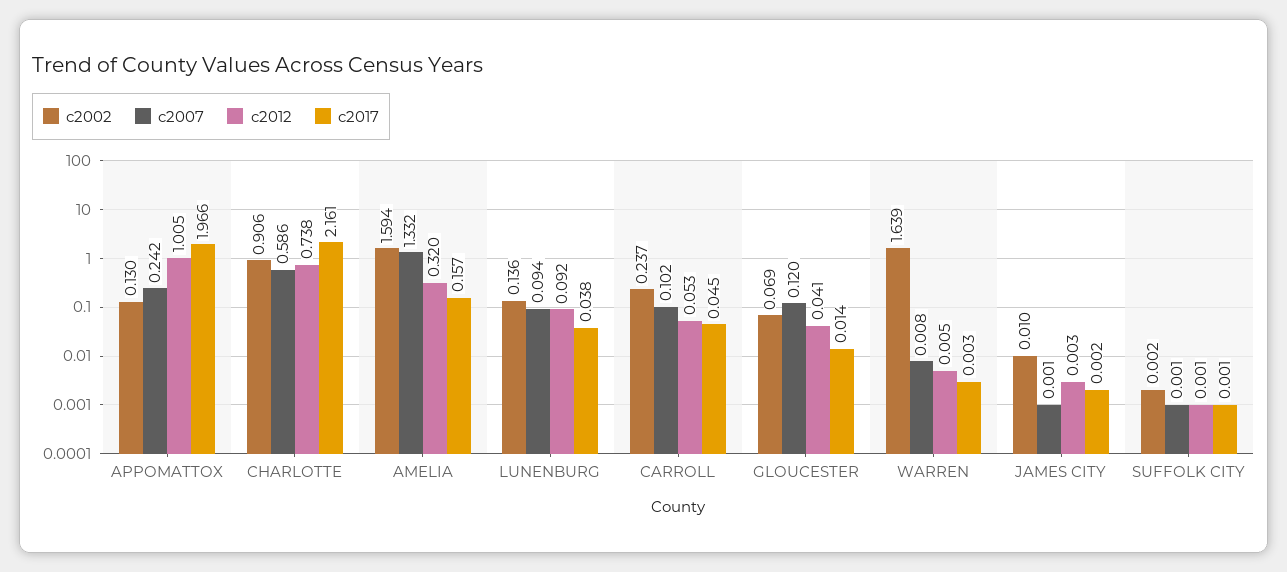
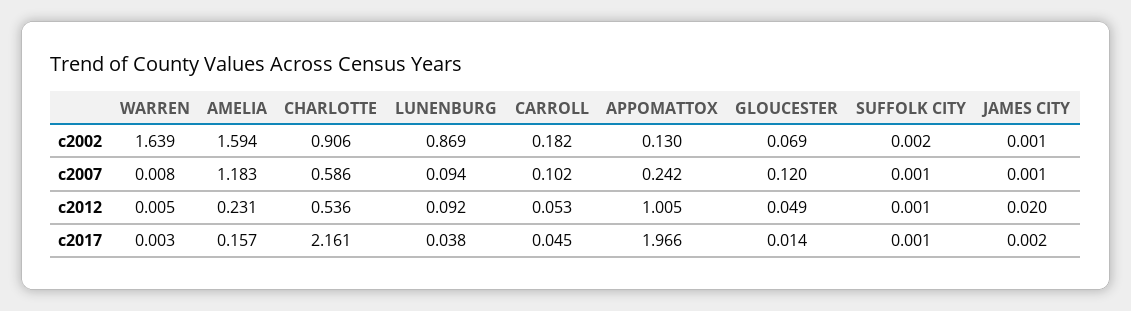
c2012, CHARLOTTE: 0.738 -> 0.536
c2007, AMELIA: 1.332 -> 1.183
c2012, AMELIA: 0.32 -> 0.231
c2002, LUNENBURG: 0.136 -> 0.869
c2002, CARROLL: 0.237 -> 0.182
c2012, GLOUCESTER: 0.041 -> 0.049
c2002, JAMES CITY: 0.01 -> 0.001
c2012, JAMES CITY: 0.003 -> 0.02

